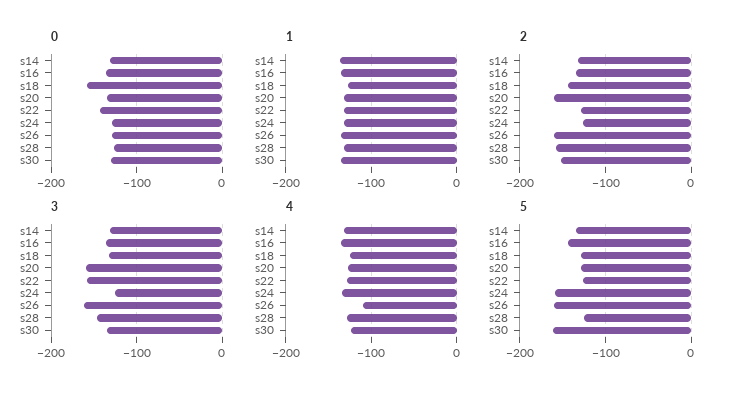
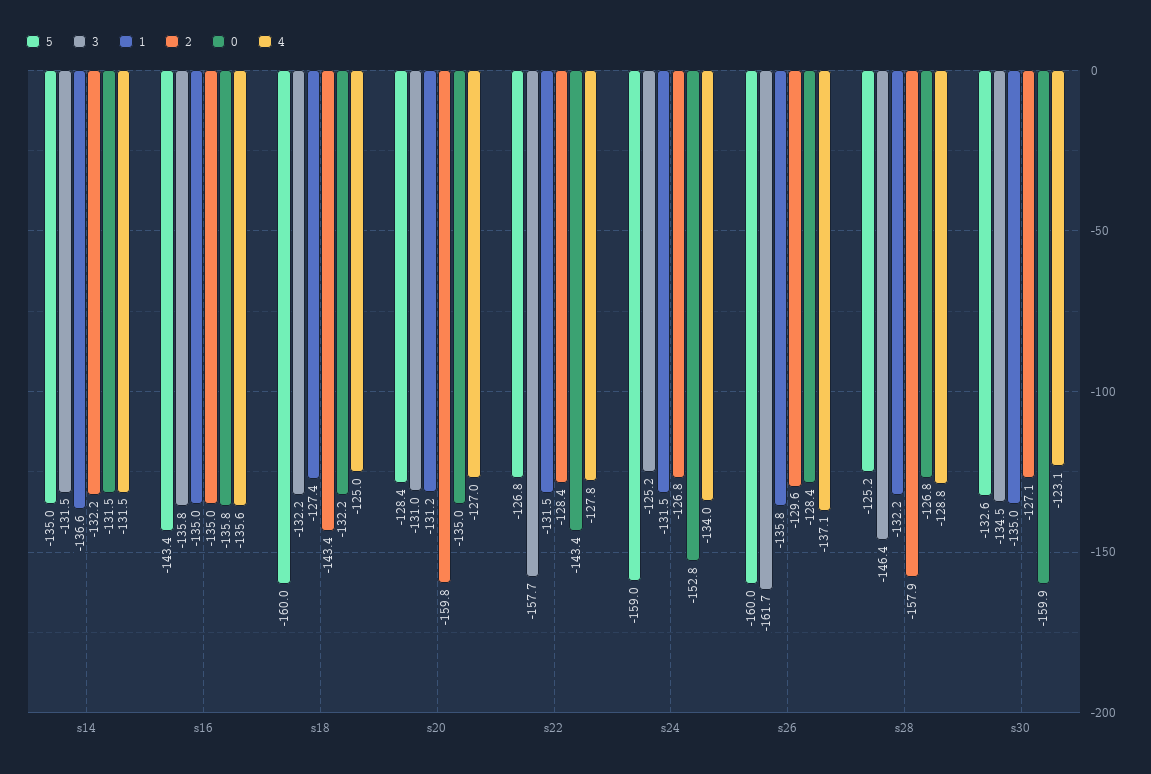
0, s18: -160 -> -132.2
0, s24: -130 -> -152.8
0, s30: -130 -> -159.9
2, s26: -160 -> -129.6
2, s30: -150 -> -127.1
3, s20: -160 -> -131
4, s26: -110 -> -137.1
5, s18: -130 -> -160
5, s30: -160 -> -132.6

